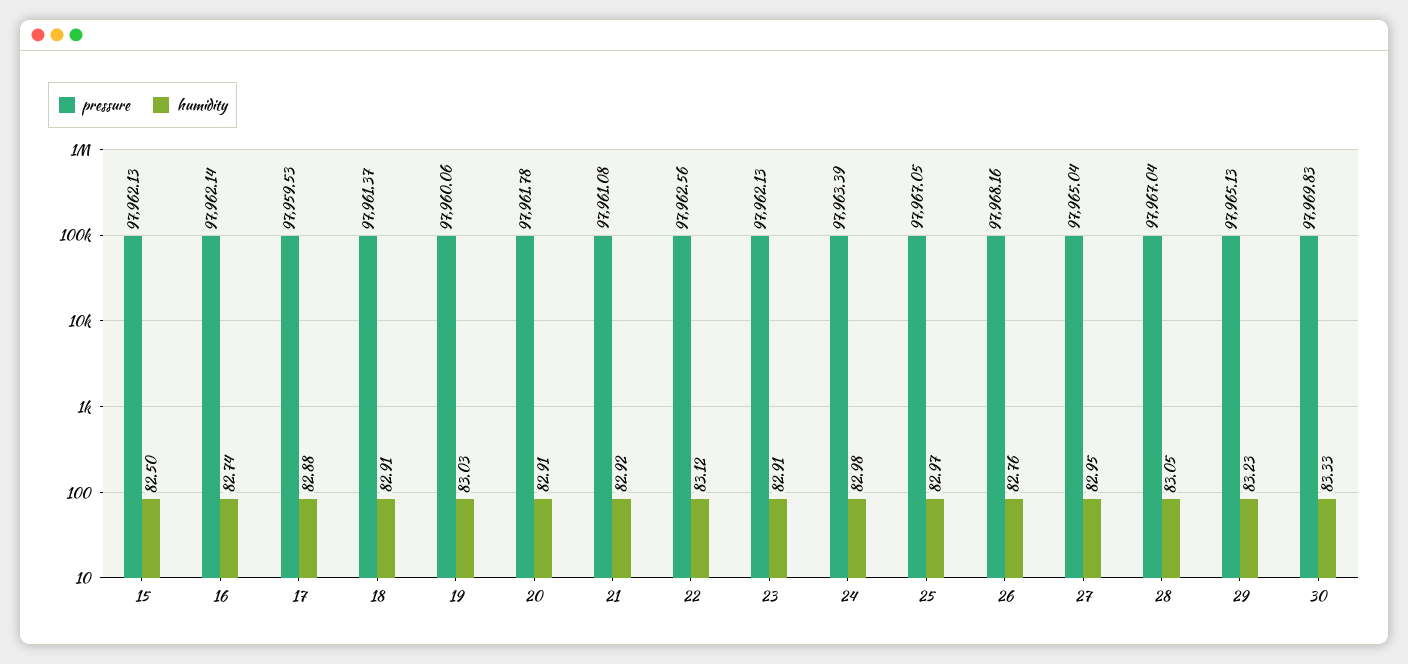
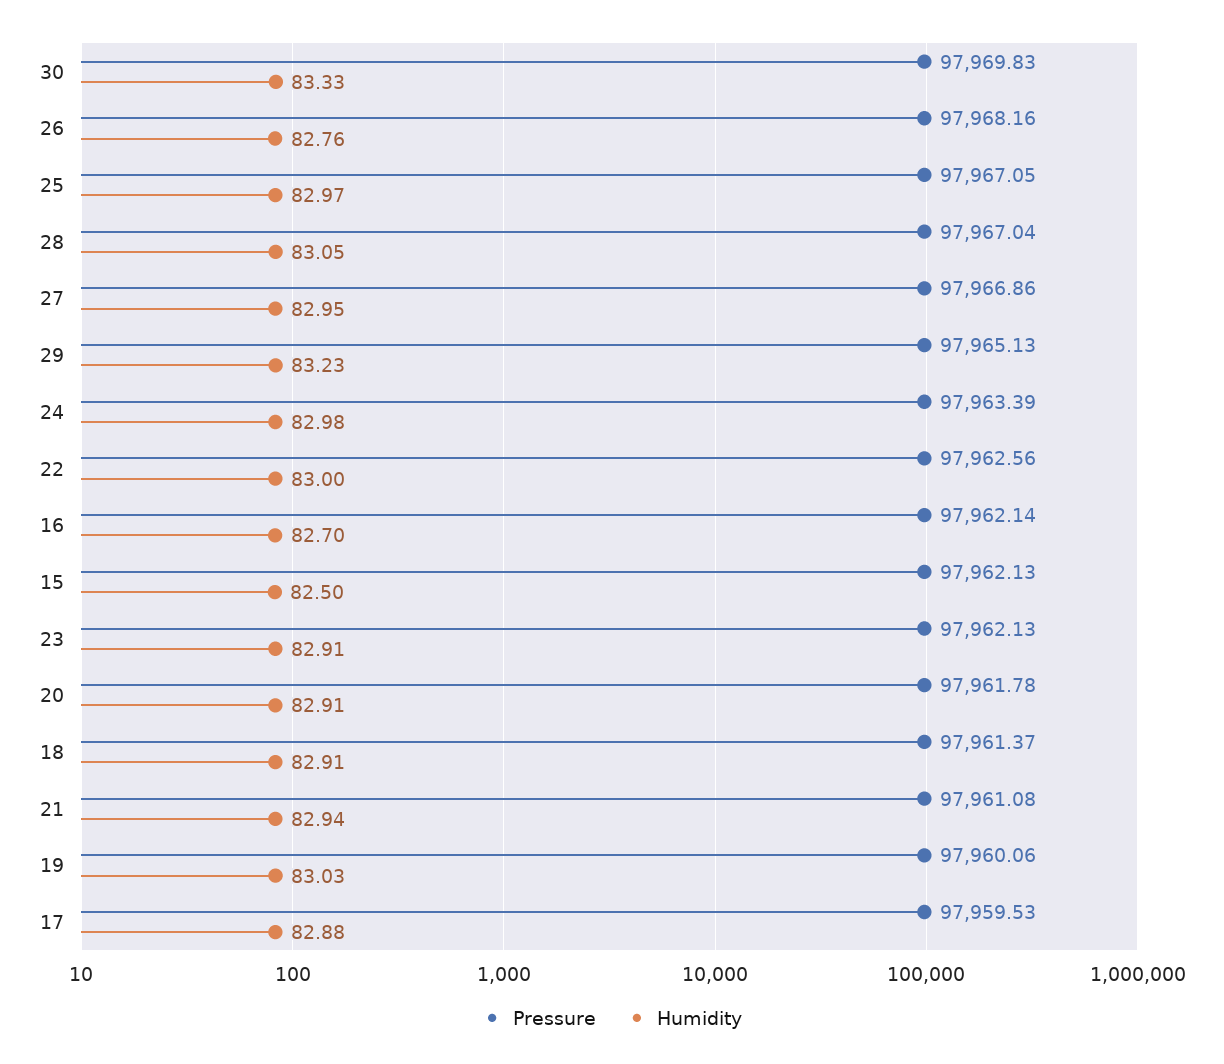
humidity, 16: 82.74 -> 82.7
humidity, 21: 82.92 -> 82.94
humidity, 22: 83.12 -> 83
pressure, 27: 97965.04 -> 97966.86

